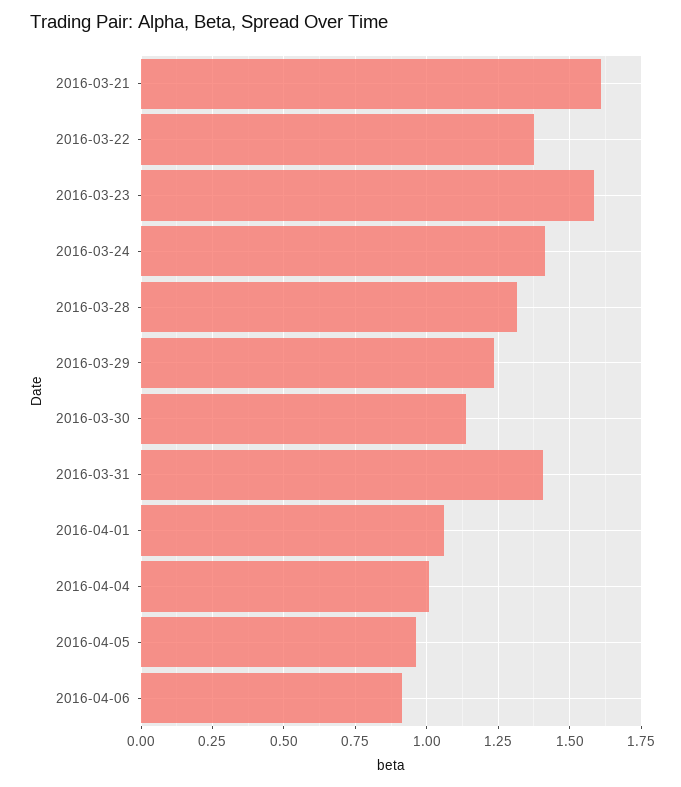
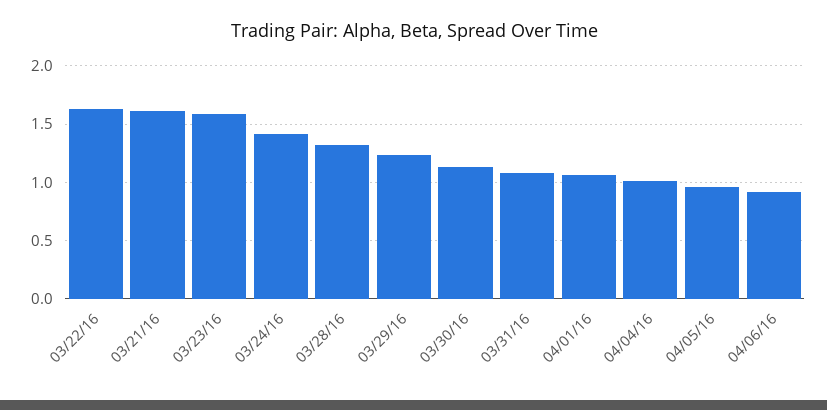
2016-03-22: 1.375 -> 1.6
2016-03-31: 1.4 -> 1.1

